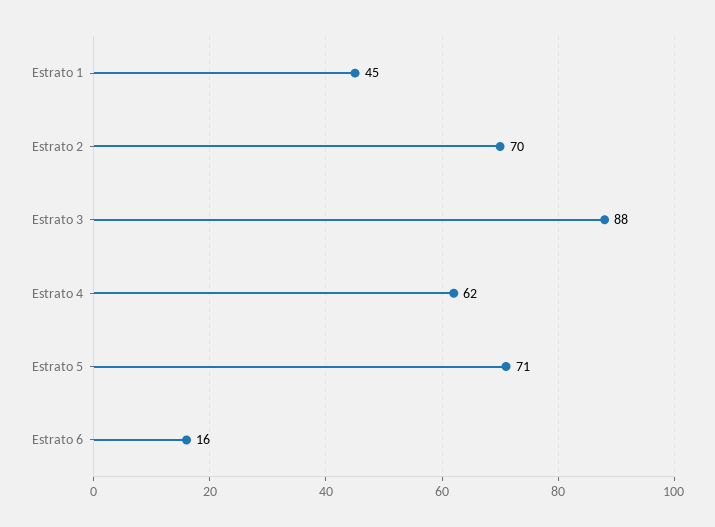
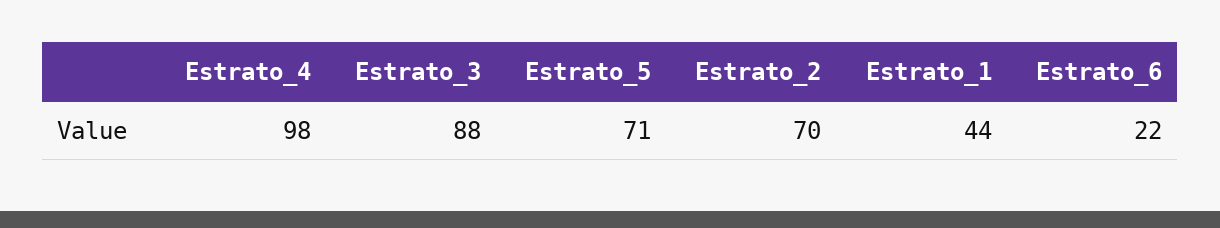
Estrato 1: 45 -> 44
Estrato 4: 62 -> 98
Estrato 6: 16 -> 22

